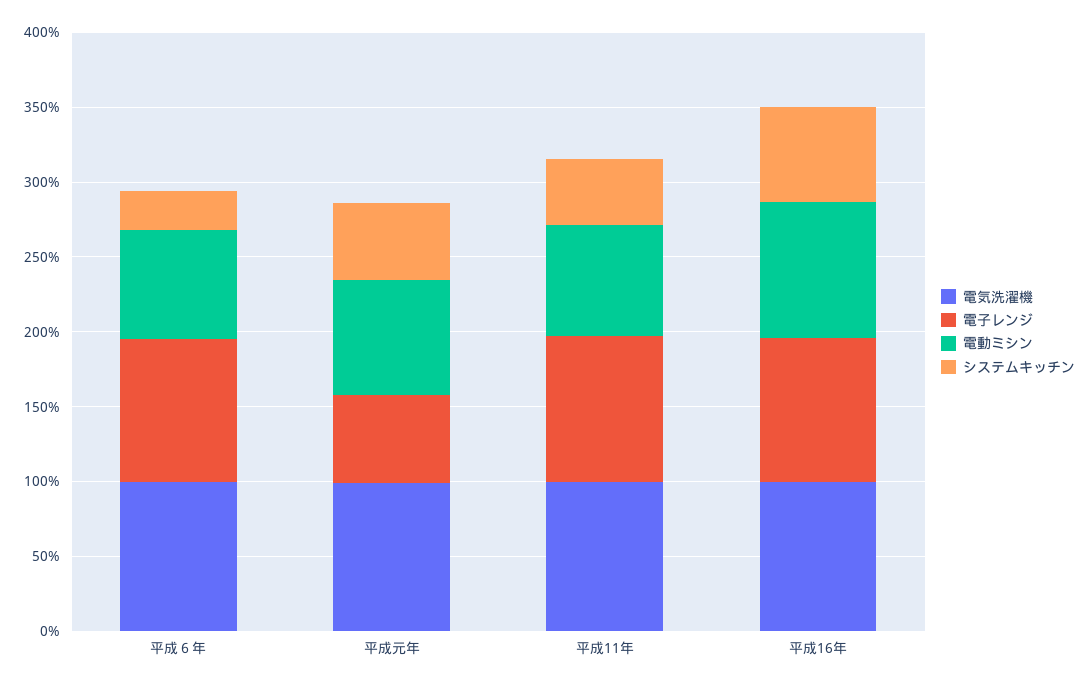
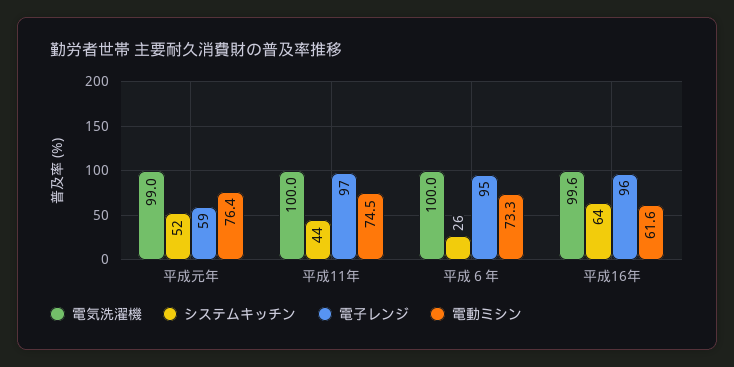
電動ミシン, 平成16年: 90 -> 61.6

